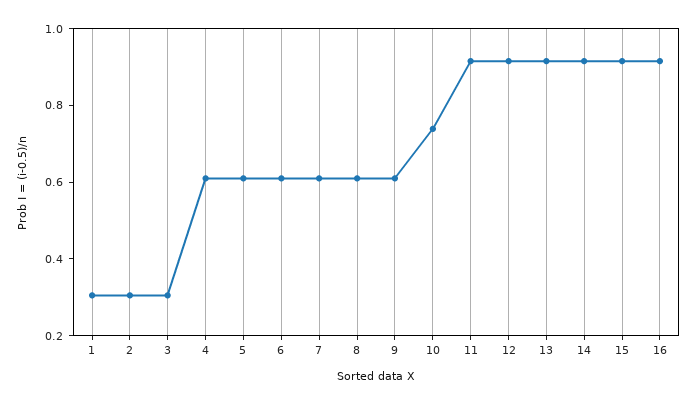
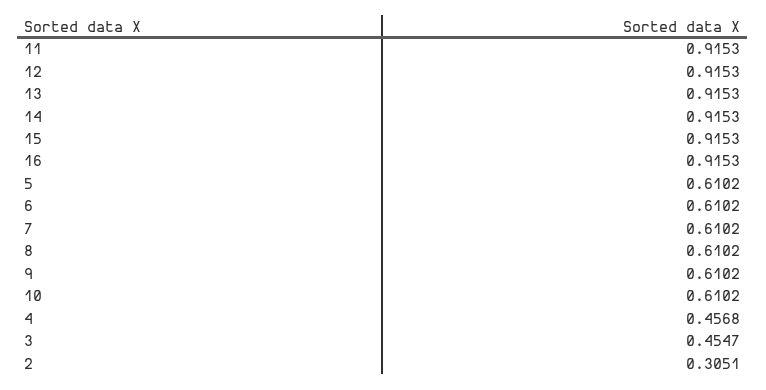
1: 0.3 -> none
3: 0.3 -> 0.4547
4: 0.6 -> 0.4568
10: 0.75 -> 0.6102

